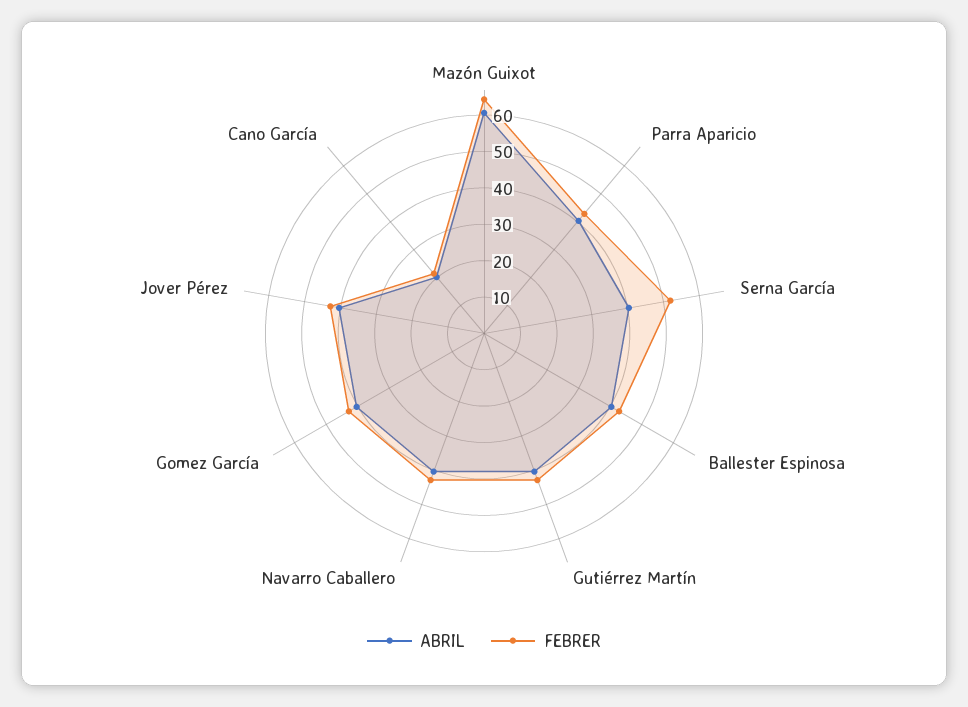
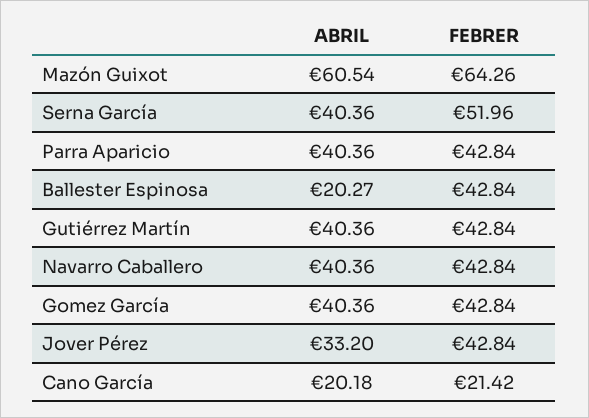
ABRIL, Ballester Espinosa: 40 -> 20.27
ABRIL, Jover Pérez: 40 -> 33.2

